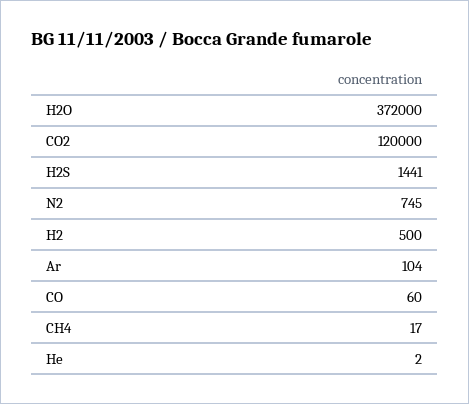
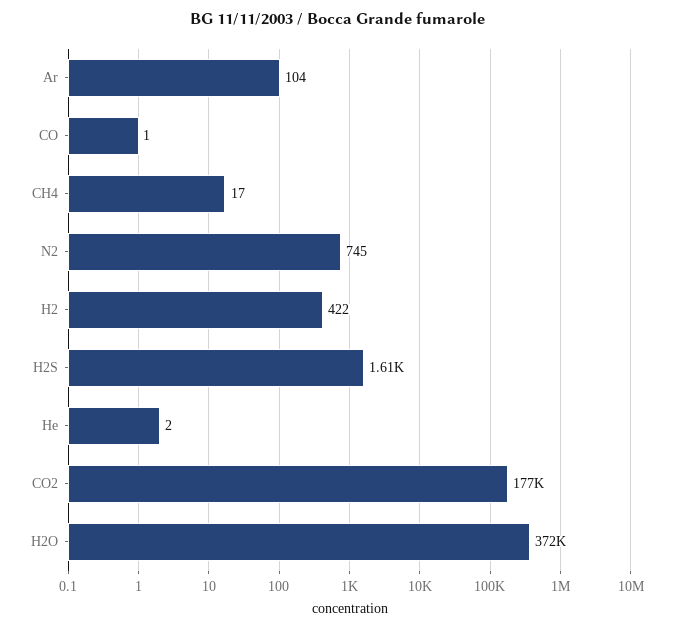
CO2: 120000 -> 177000
H2S: 1441 -> 1610
H2: 500 -> 422
CO: 60 -> 1

